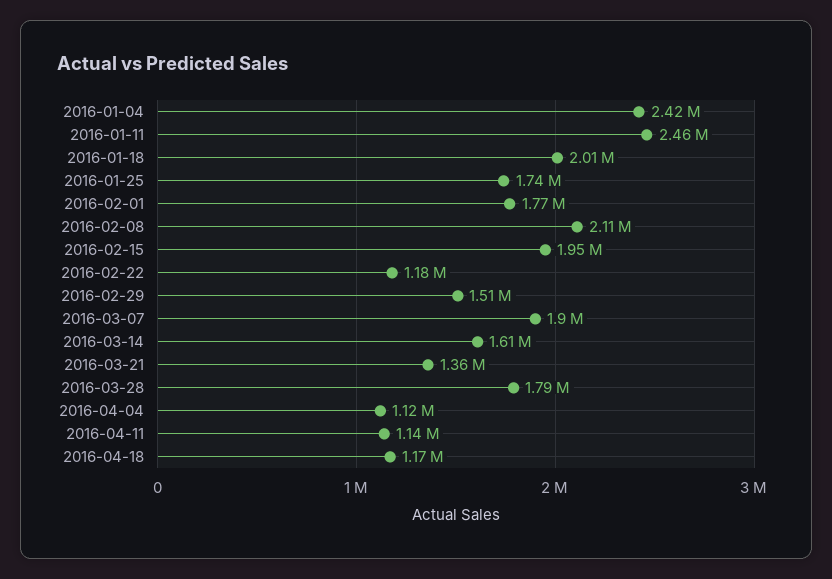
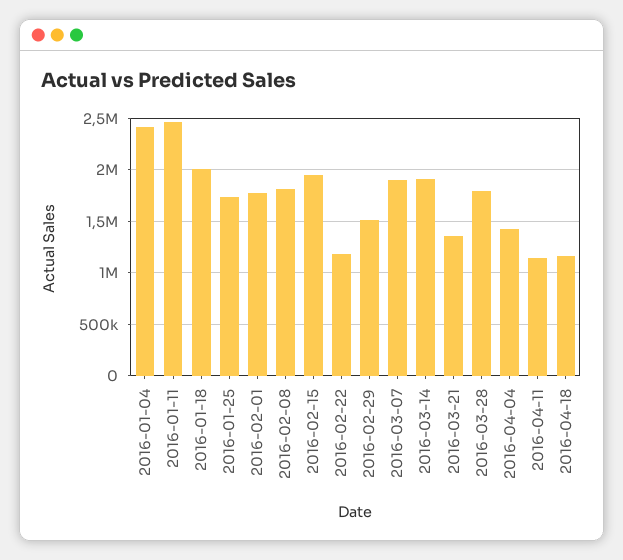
2016-02-08: 2110000 -> 1800000
2016-03-14: 1610000 -> 1900000
2016-04-04: 1120000 -> 1400000

